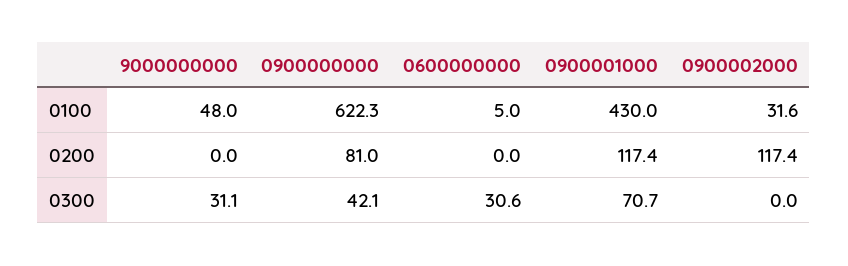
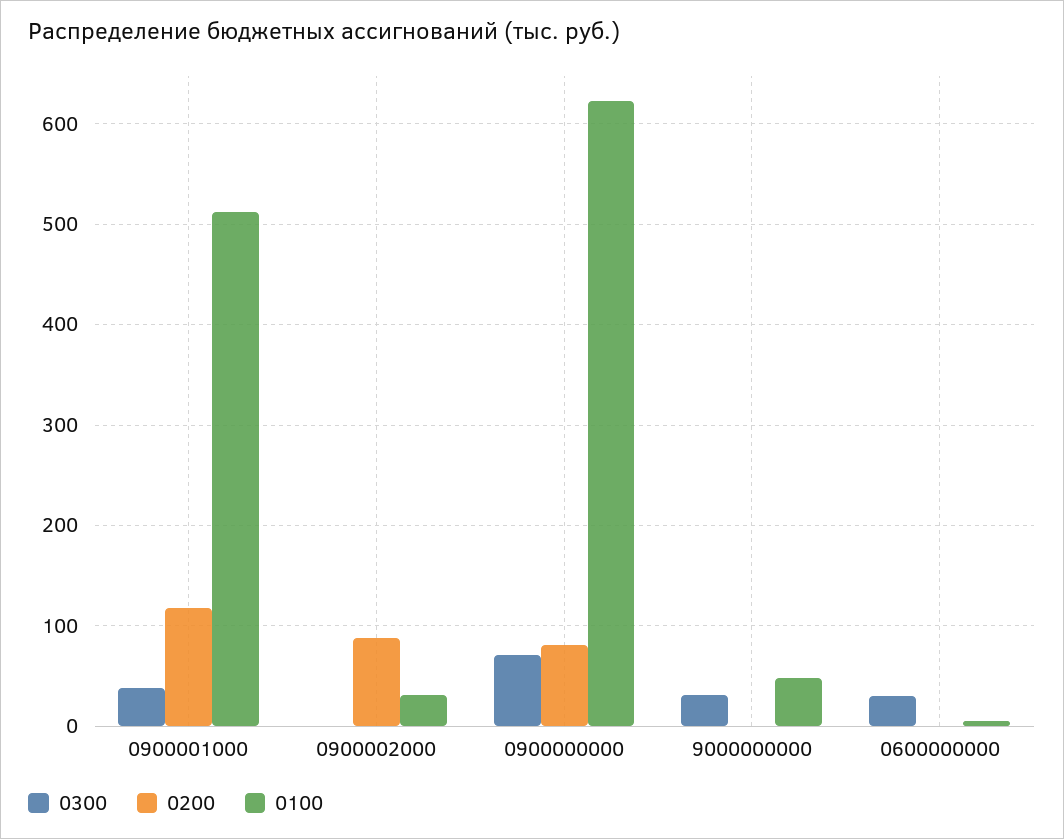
0100, 0900001000: 430 -> 510
0200, 0900002000: 117.4 -> 90
0300, 0900000000: 42.1 -> 70
0300, 0900001000: 70.7 -> 40

